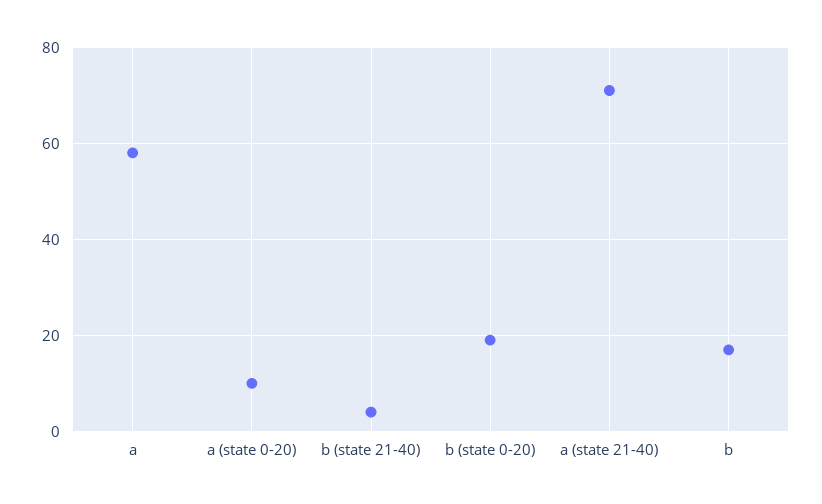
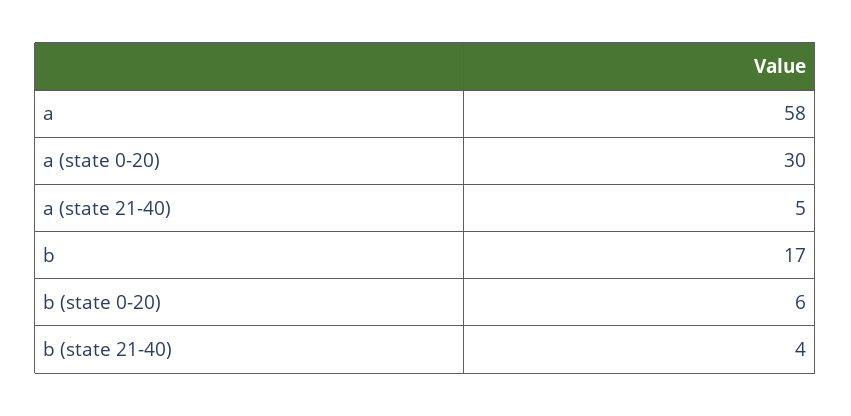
a (state 0-20): 10 -> 30
b (state 0-20): 20 -> 6
a (state 21-40): 70 -> 5

